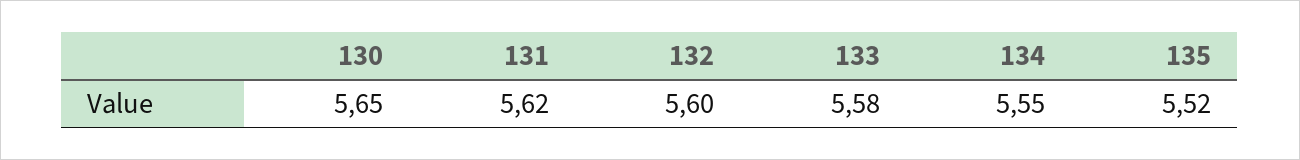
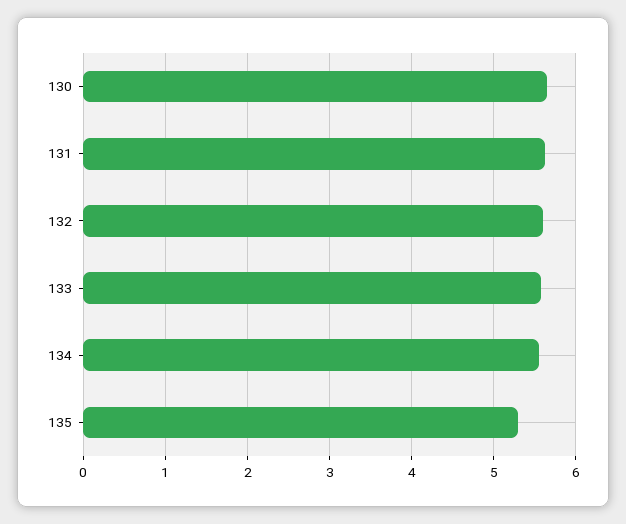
135: 5.52 -> 5.3

